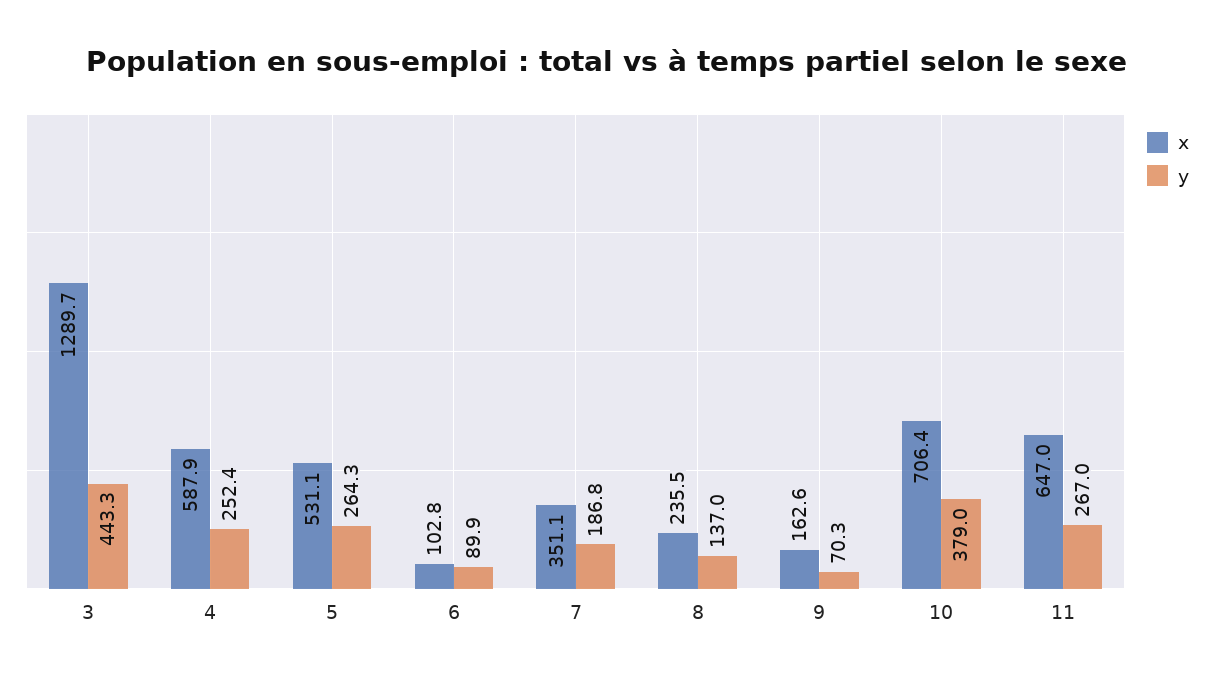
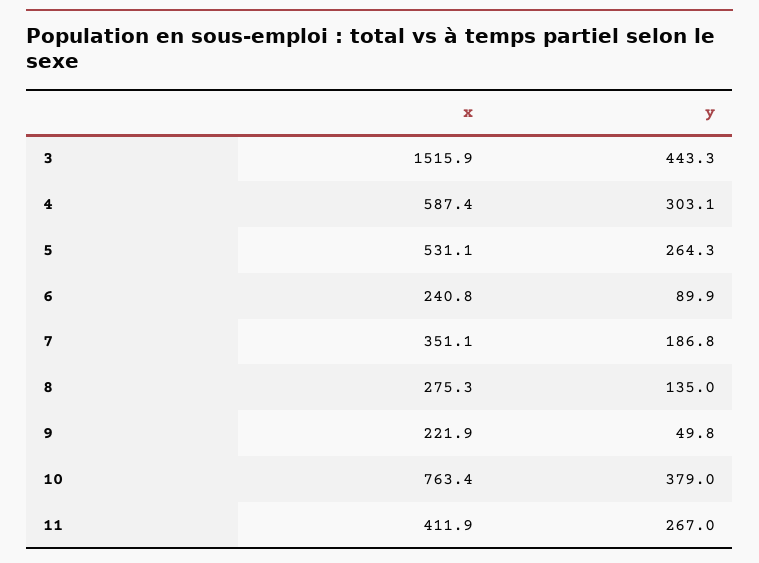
x, 3: 1289.7 -> 1515.9
x, 4: 587.9 -> 587.4
y, 4: 252.4 -> 303.1
x, 6: 102.8 -> 240.8
x, 8: 235.5 -> 275.3
y, 8: 137 -> 135
x, 9: 162.6 -> 221.9
y, 9: 70.3 -> 49.8
x, 10: 706.4 -> 763.4
x, 11: 647 -> 411.9

